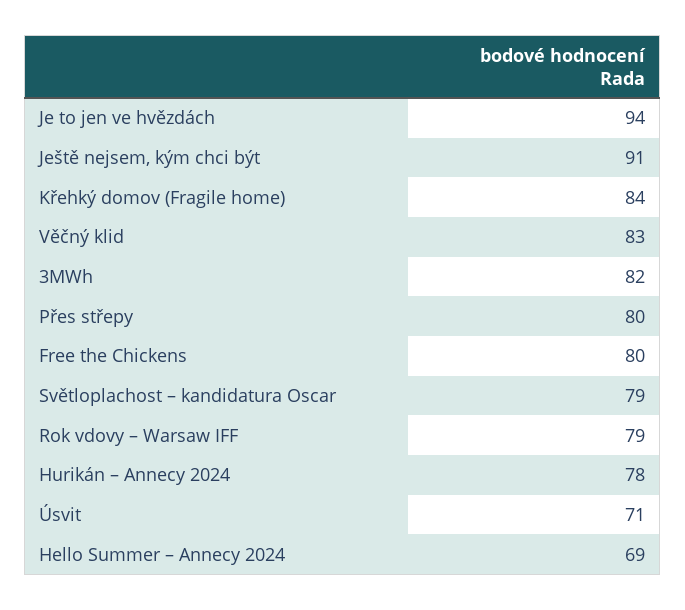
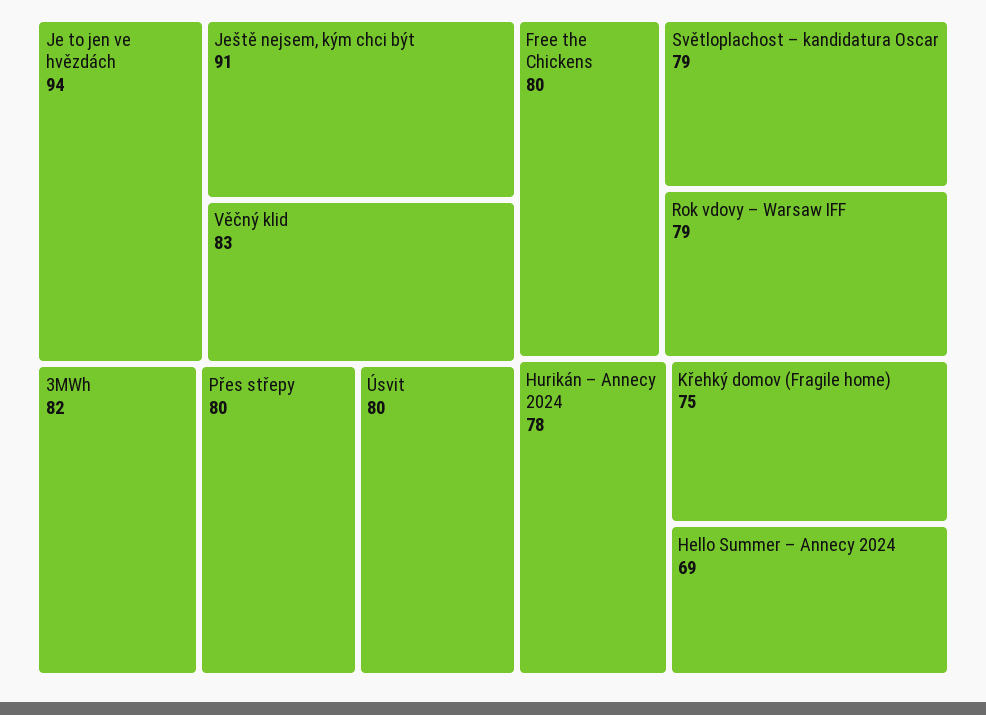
Křehký domov (Fragile home): 84 -> 75
Úsvit: 71 -> 80

